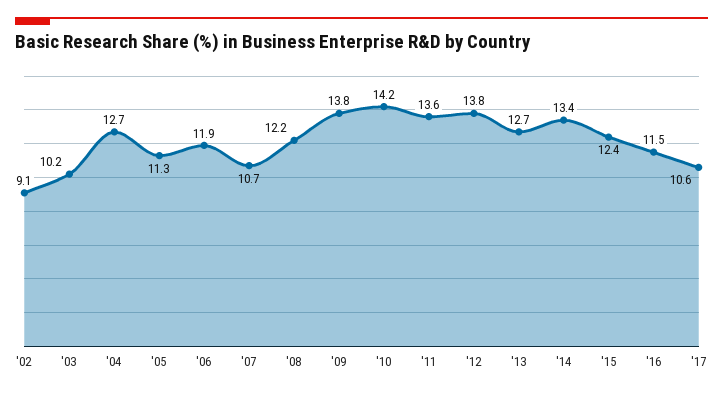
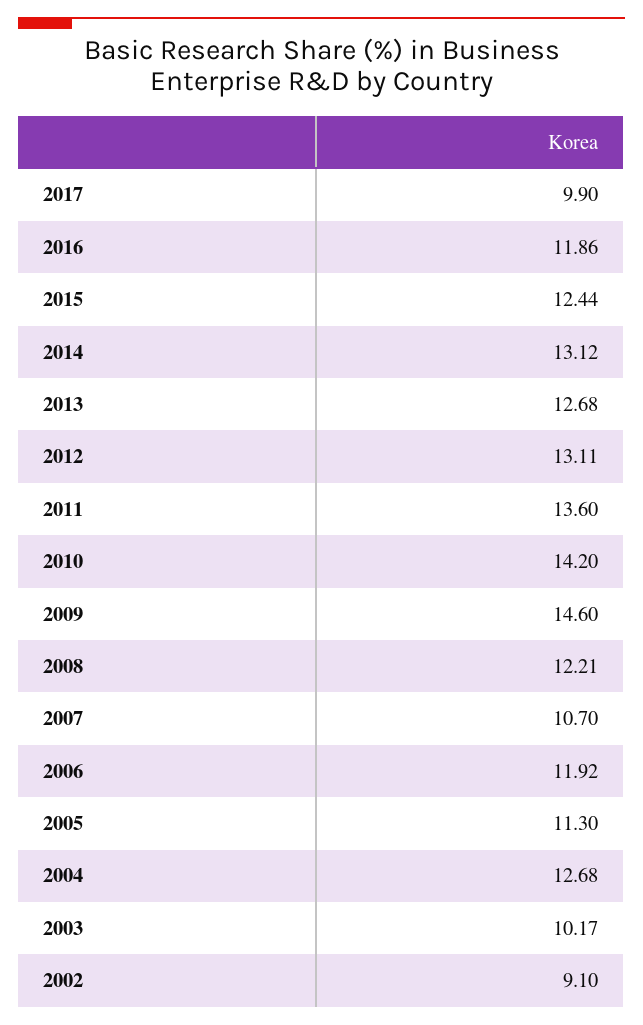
'09: 13.8 -> 14.6
'12: 13.8 -> 13.11
'14: 13.4 -> 13.12
'16: 11.5 -> 11.86
'17: 10.6 -> 9.9

